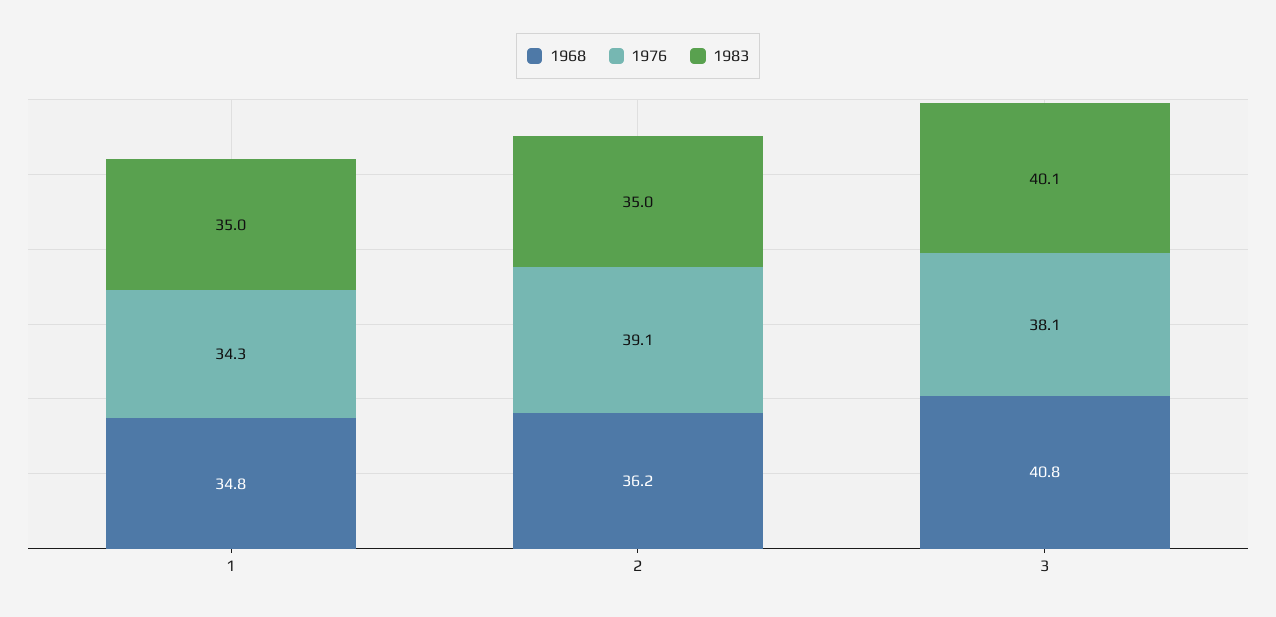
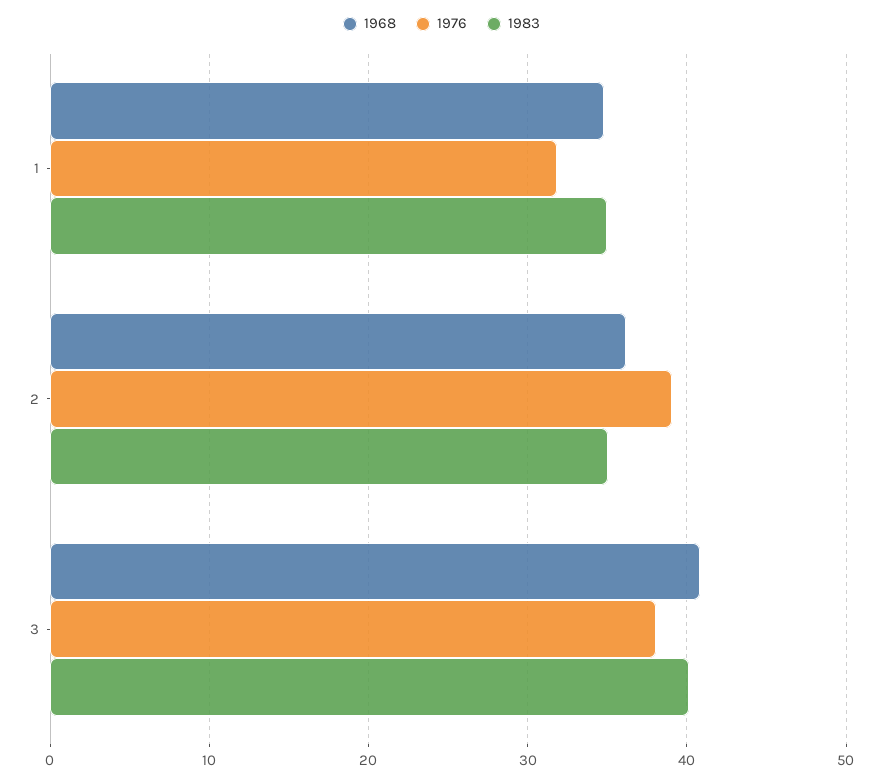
1976, 1: 34.3 -> 32

